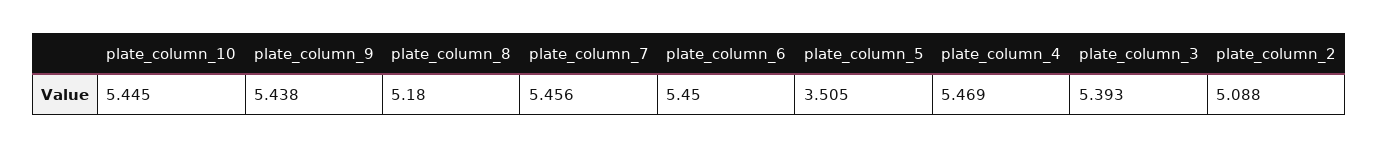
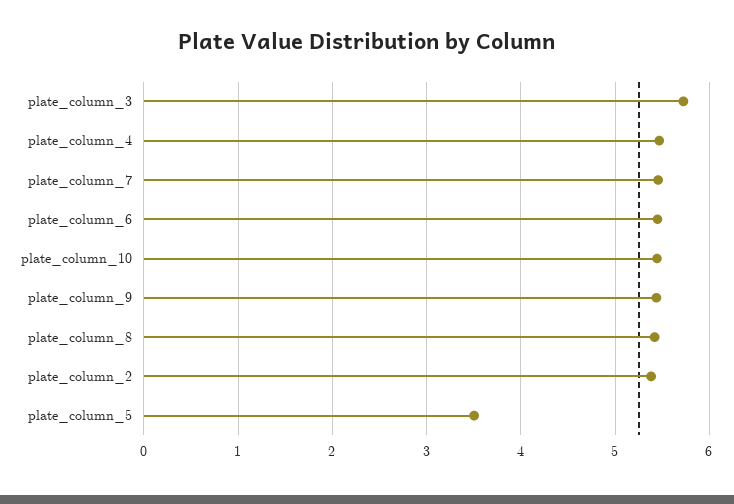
plate_column_8: 5.18 -> 5.4
plate_column_3: 5.393 -> 5.7
plate_column_2: 5.088 -> 5.4

